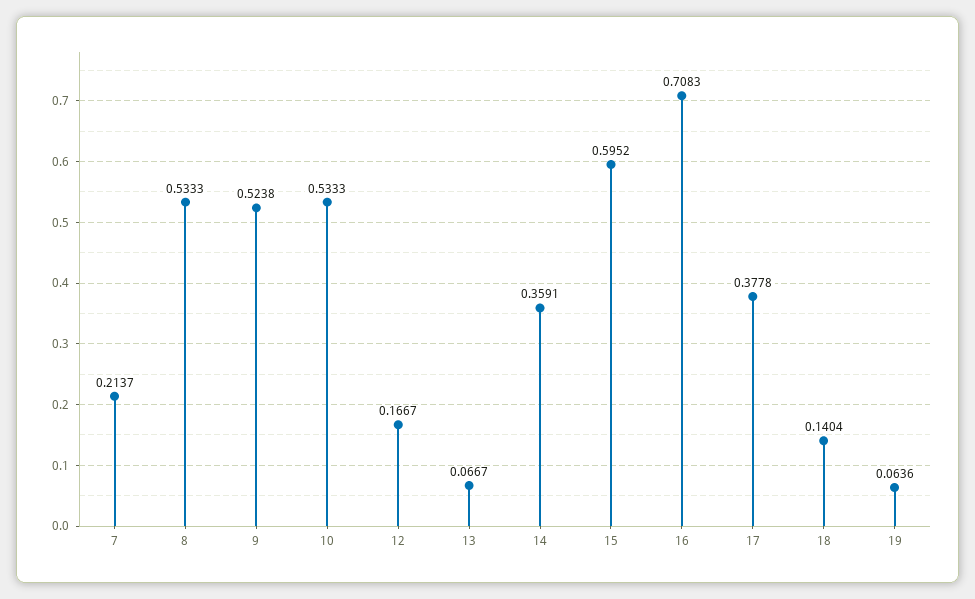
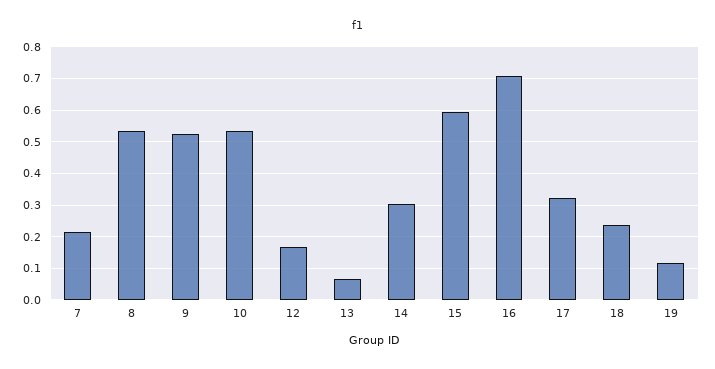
14: 0.3591 -> 0.3
17: 0.3778 -> 0.32
18: 0.1404 -> 0.24
19: 0.0636 -> 0.12

